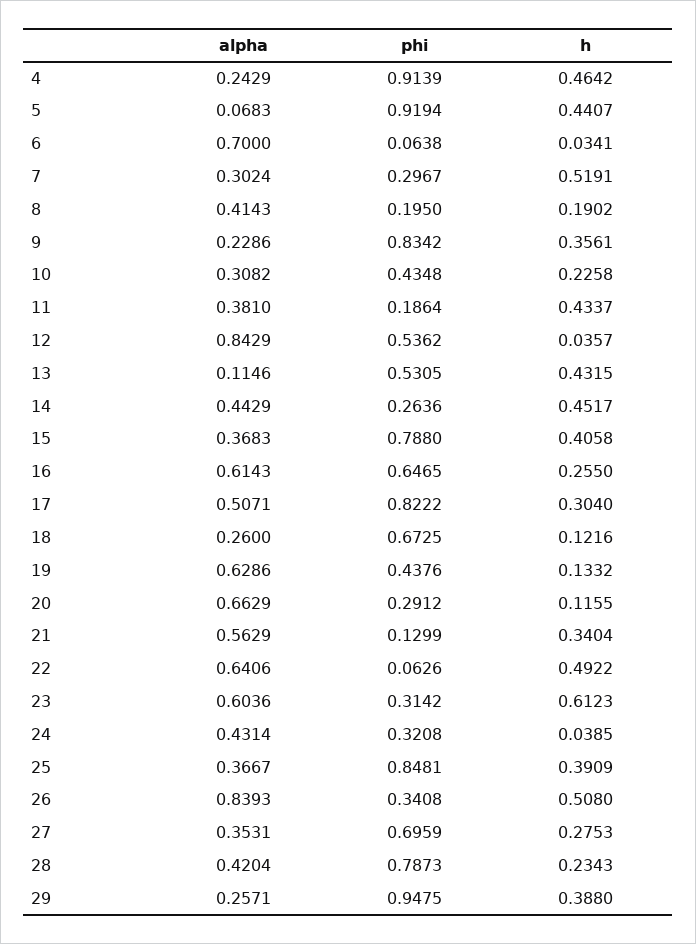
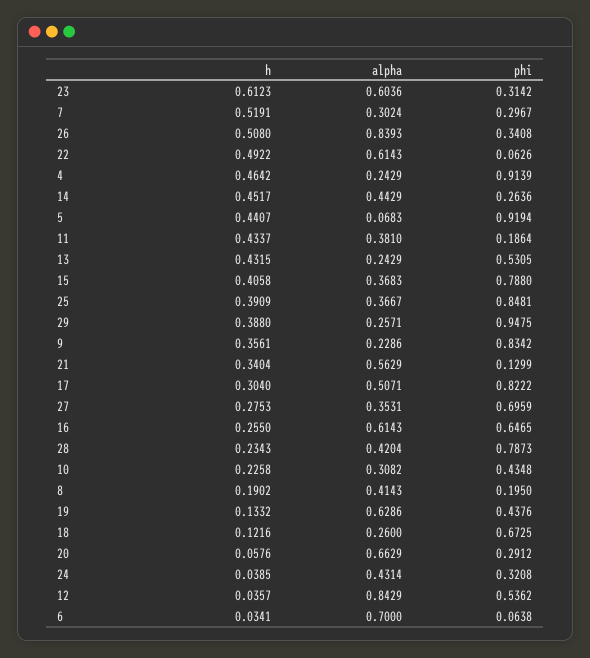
alpha, 13: 0.1146 -> 0.2429
h, 20: 0.1155 -> 0.0576
alpha, 22: 0.6406 -> 0.6143

